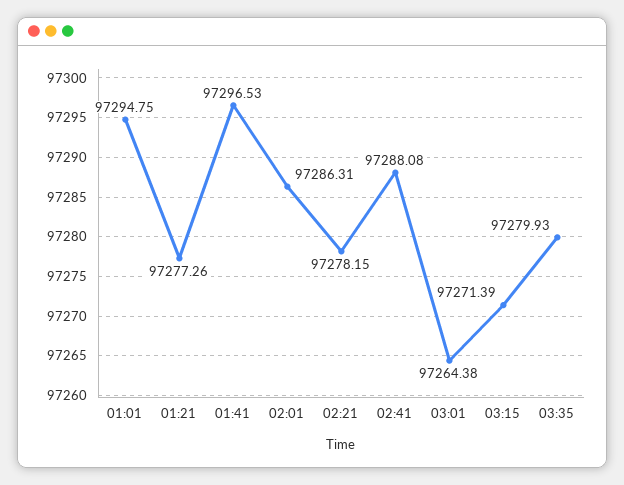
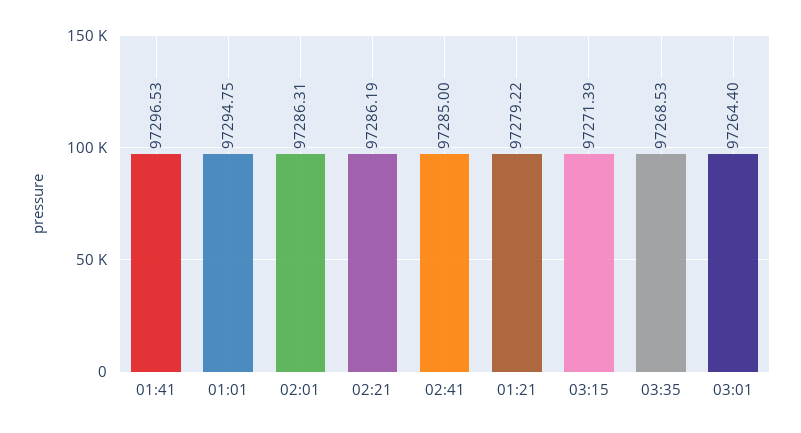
01:21: 97277.26 -> 97279.22
02:21: 97278.15 -> 97286.19
02:41: 97288.08 -> 97285
03:01: 97264.38 -> 97264.4
03:35: 97279.93 -> 97268.53

